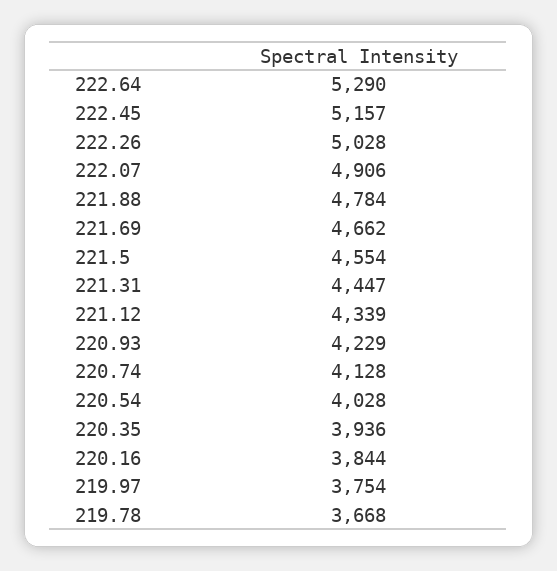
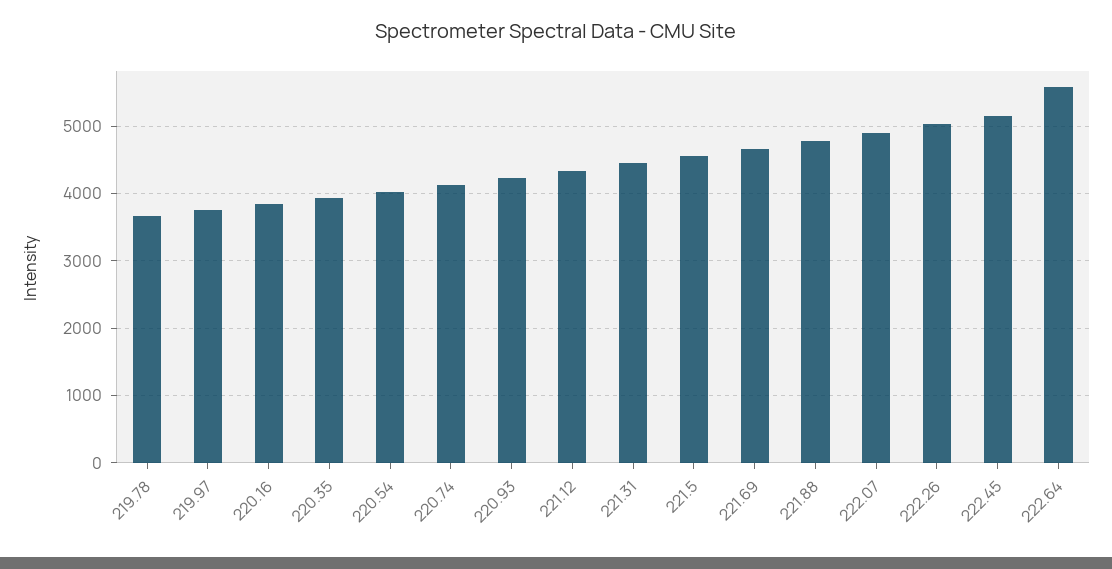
222.64: 5290 -> 5600

